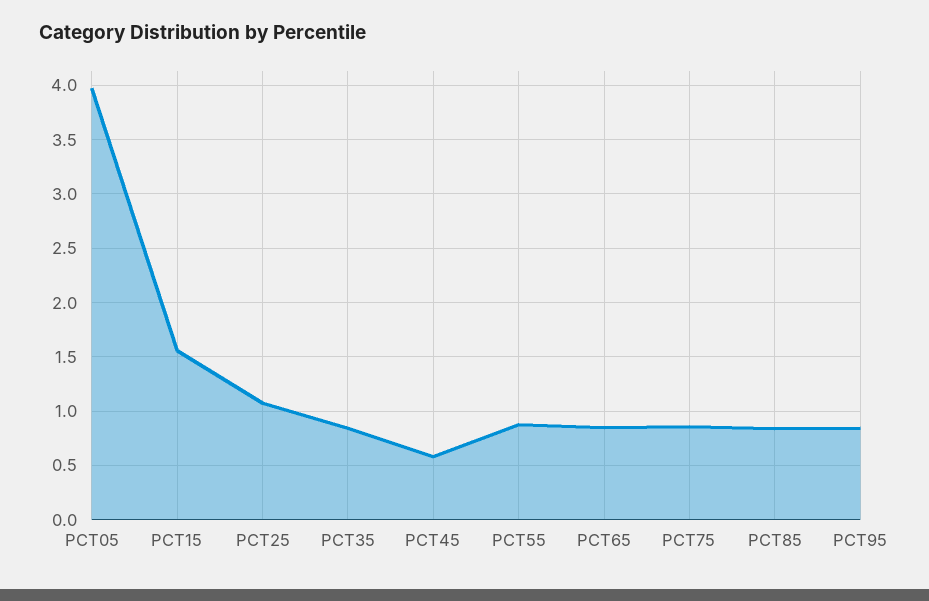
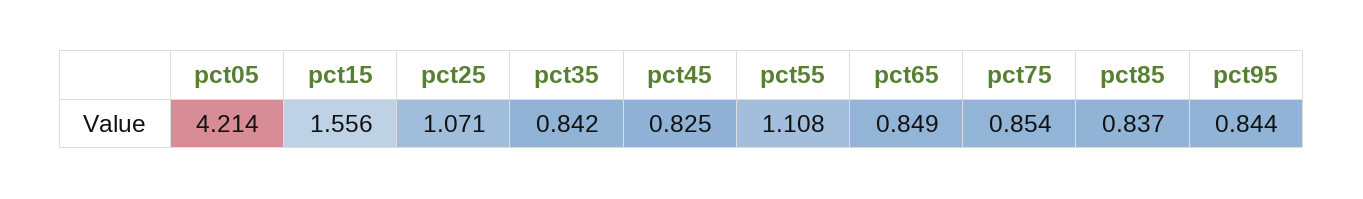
PCT05: 4 -> 4.214
PCT45: 0.6 -> 0.825
PCT55: 0.9 -> 1.108

